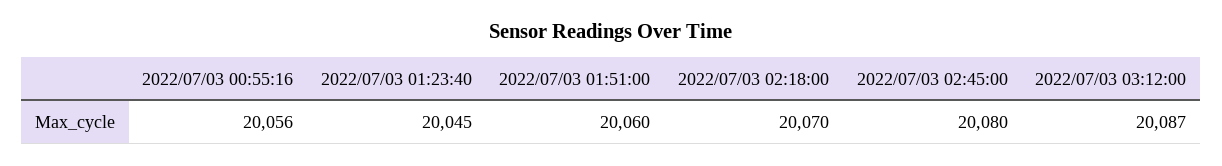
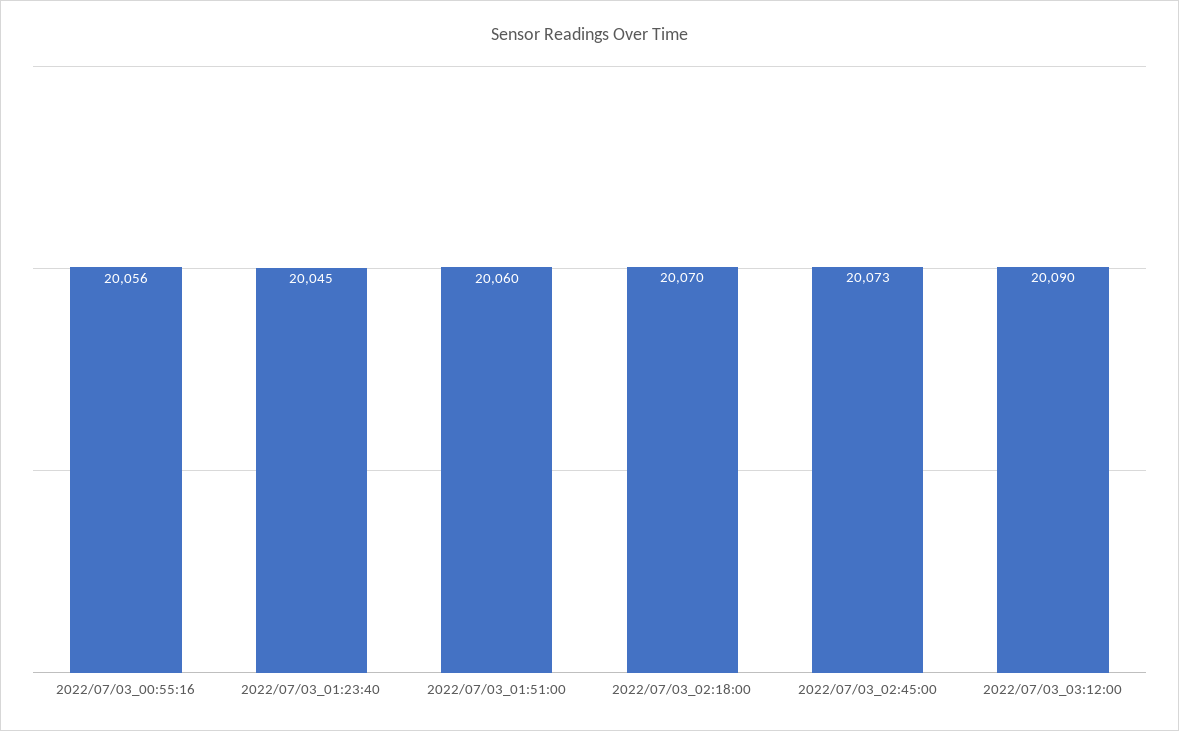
2022/07/03 02:45:00: 20080 -> 20073
2022/07/03 03:12:00: 20087 -> 20090

